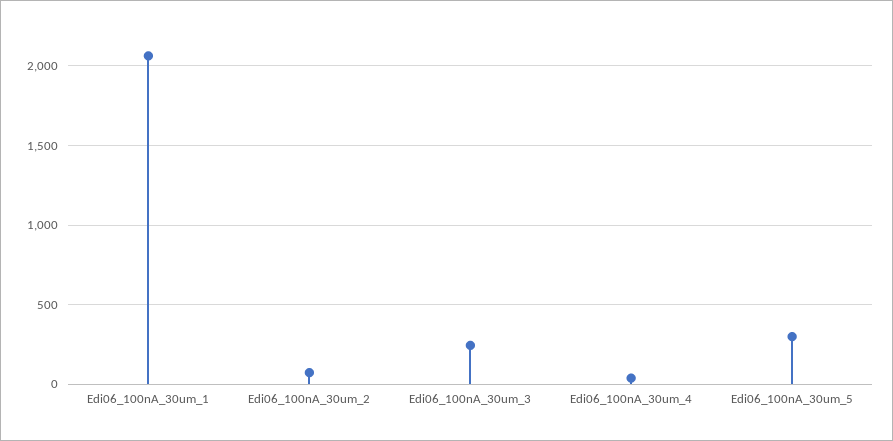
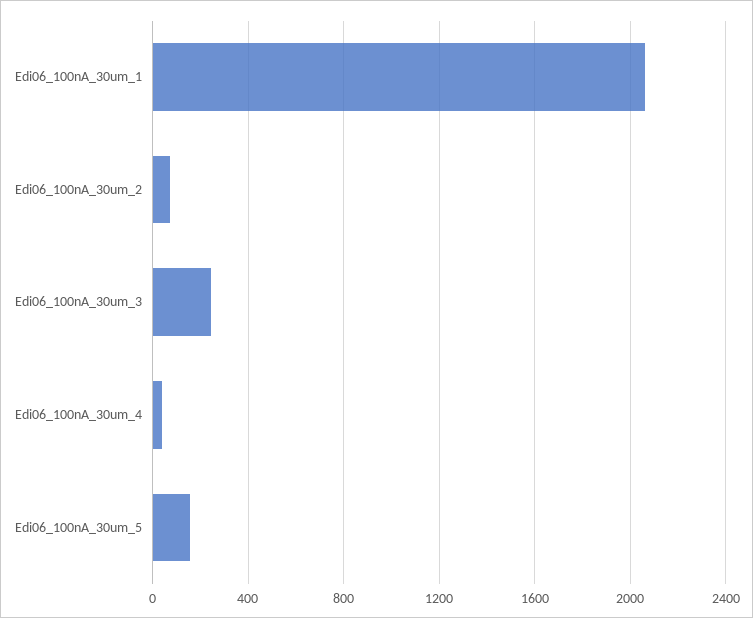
Edi06_100nA_30um_5: 300 -> 150

